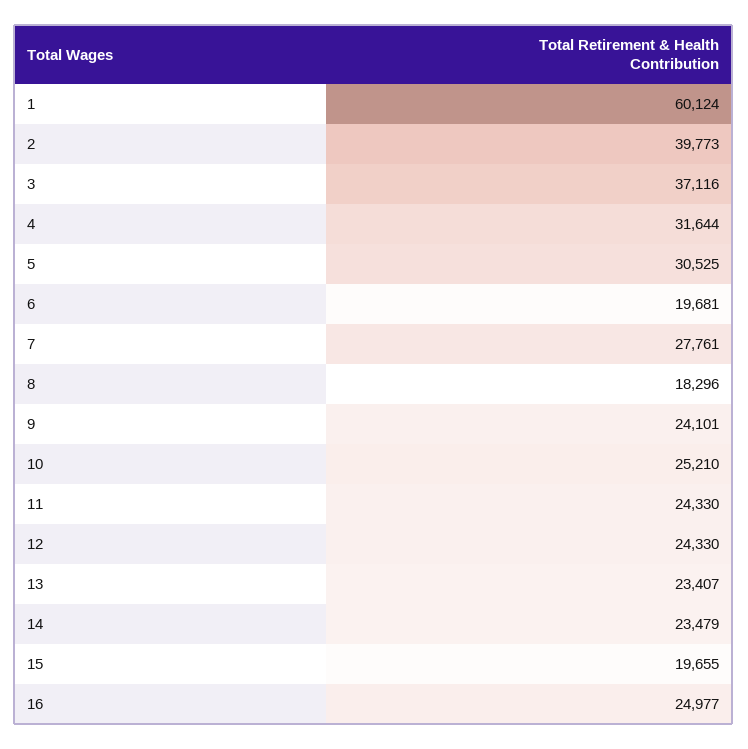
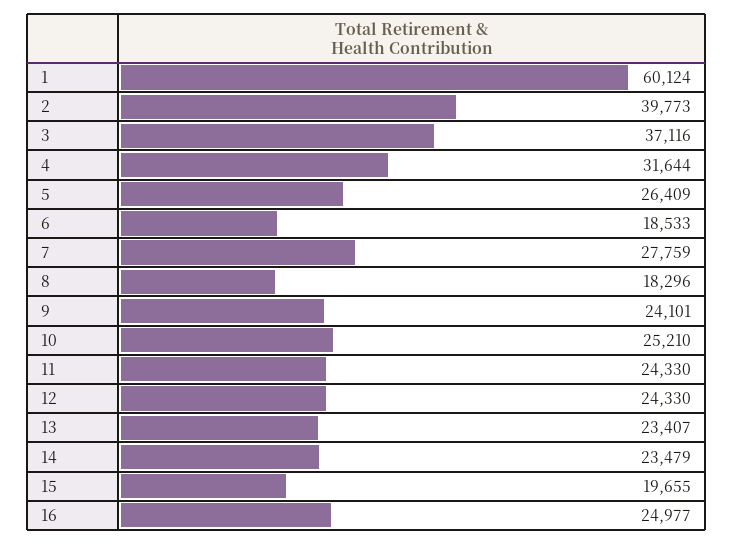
5: 30525 -> 26409
6: 19681 -> 18533
7: 27761 -> 27759

